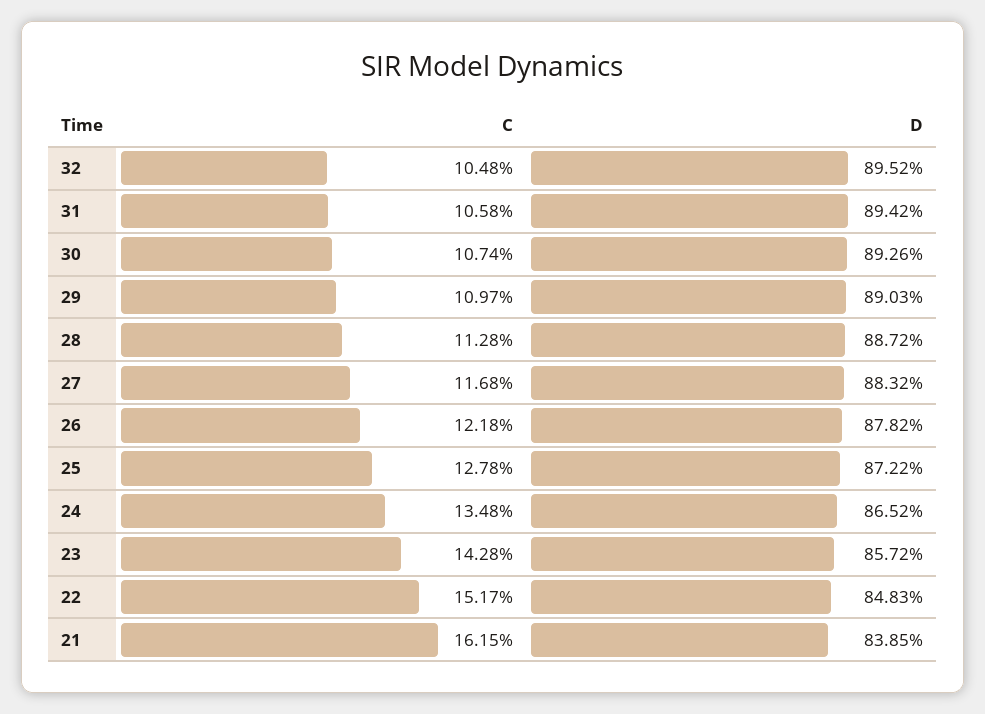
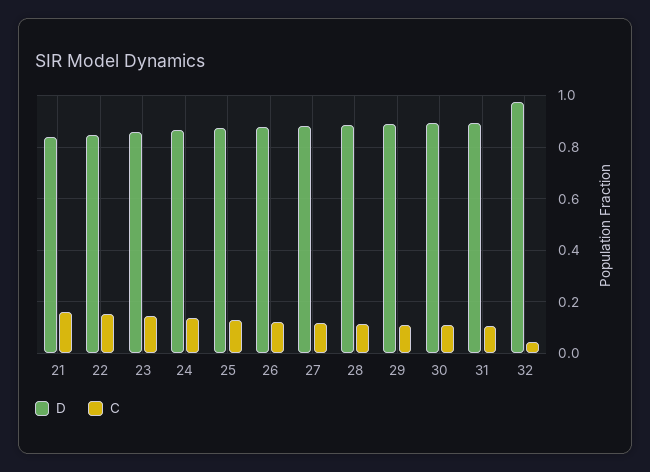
C, 32: 0.1048 -> 0.05
D, 32: 0.8952 -> 0.975

